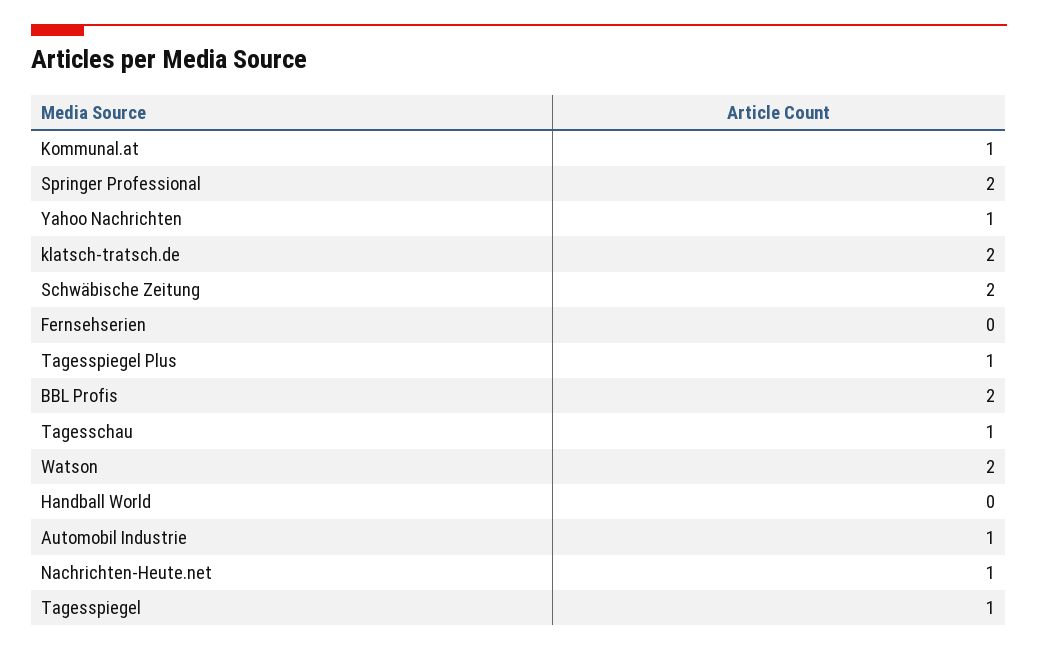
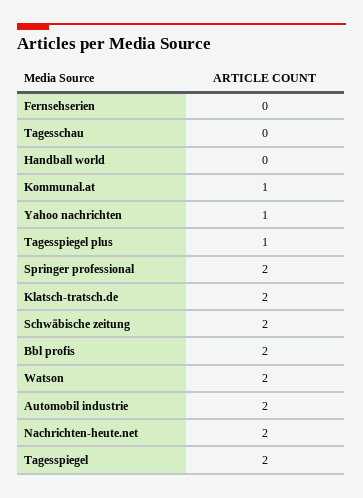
Tagesschau: 1 -> 0
Automobil Industrie: 1 -> 2
Nachrichten-Heute.net: 1 -> 2
Tagesspiegel: 1 -> 2

